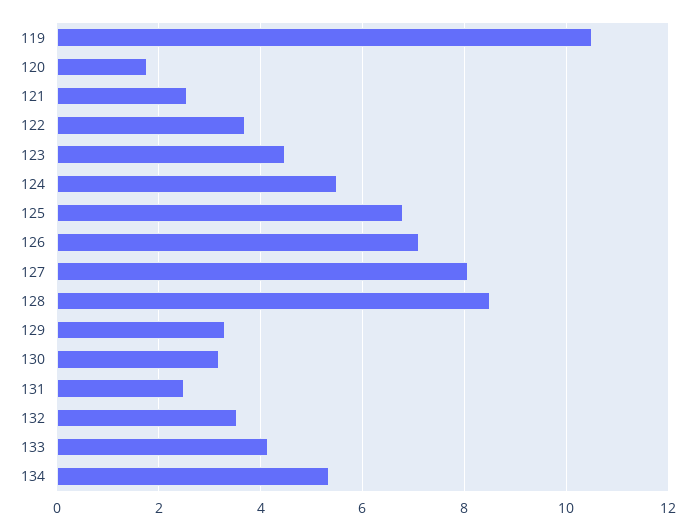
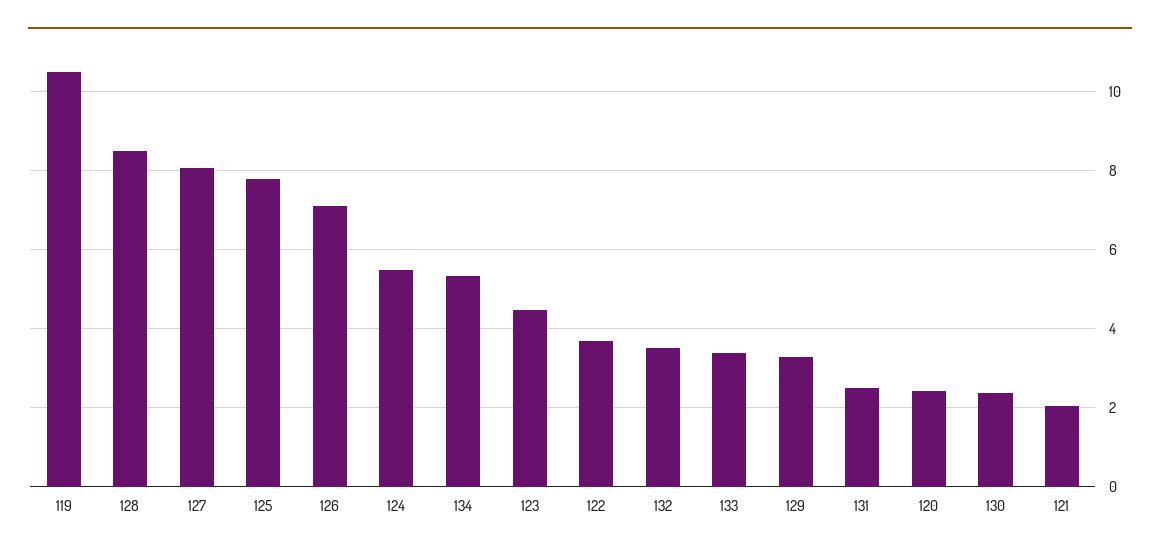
120: 1.8 -> 2.4
121: 2.6 -> 2
125: 6.8 -> 7.8
130: 3.2 -> 2.4
133: 4.2 -> 3.4

